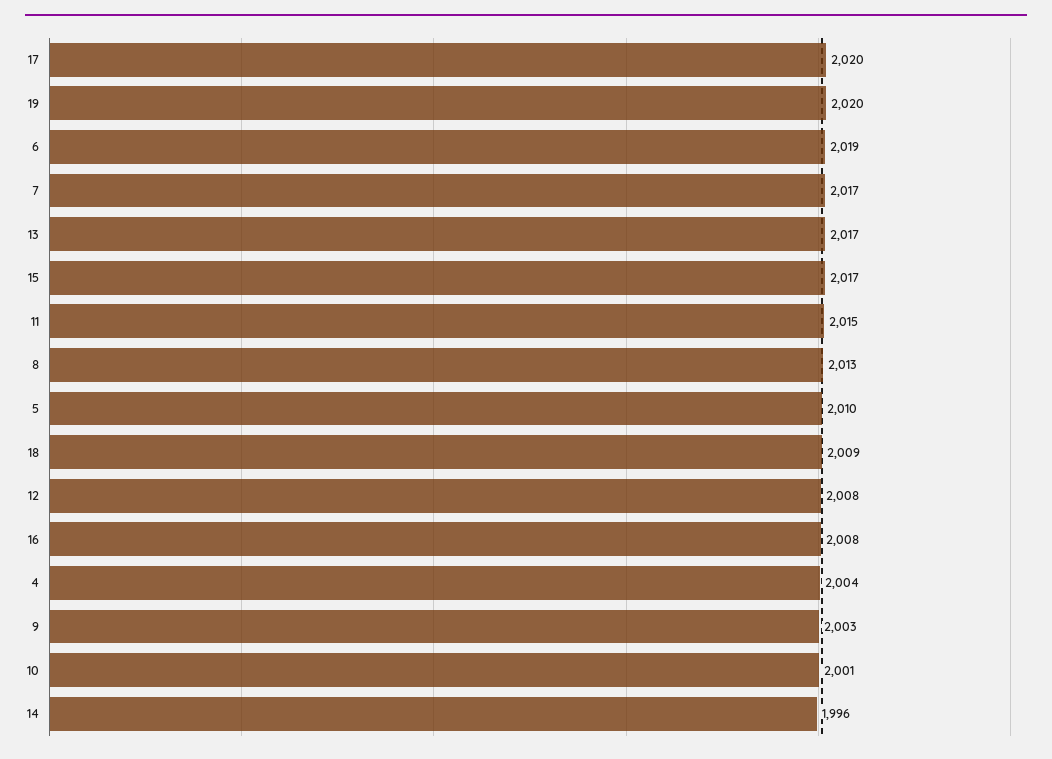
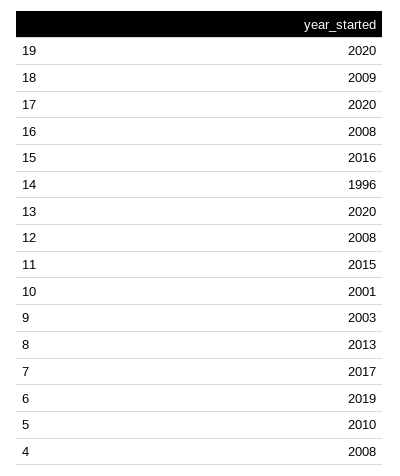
13: 2017 -> 2020
15: 2017 -> 2016
4: 2004 -> 2008

